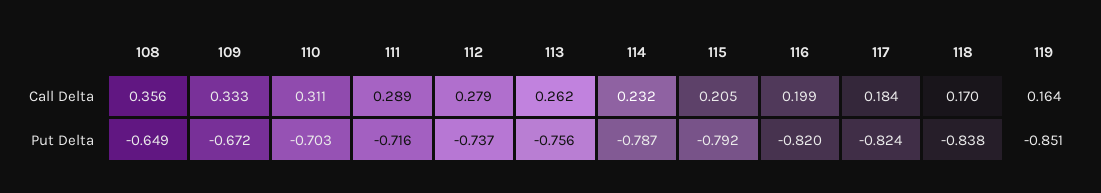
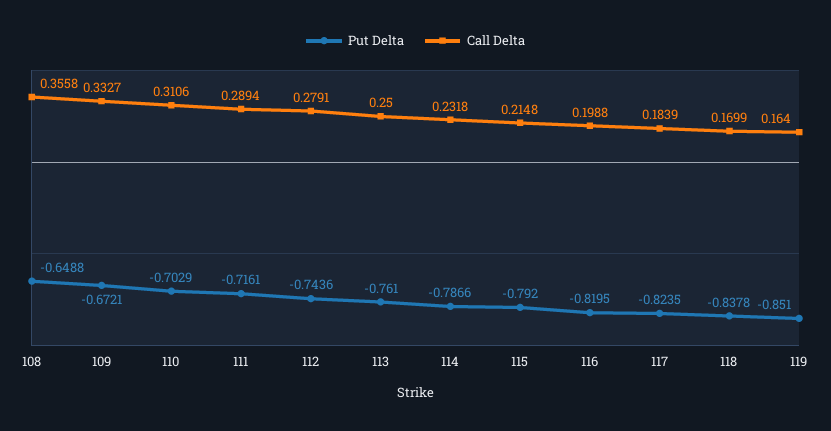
Call Delta, 113: 0.262 -> 0.25
Call Delta, 115: 0.205 -> 0.2148
Put Delta, 112: -0.737 -> -0.7436
Put Delta, 113: -0.756 -> -0.761

